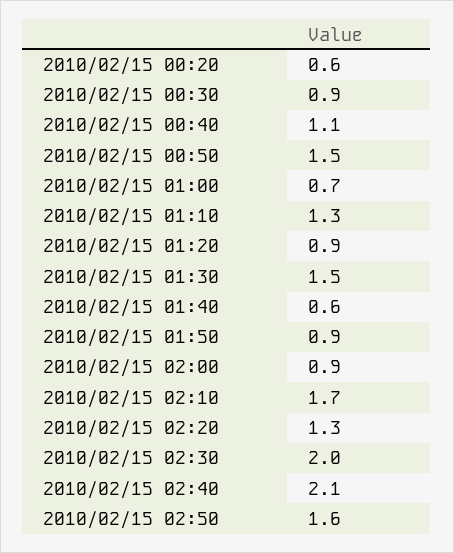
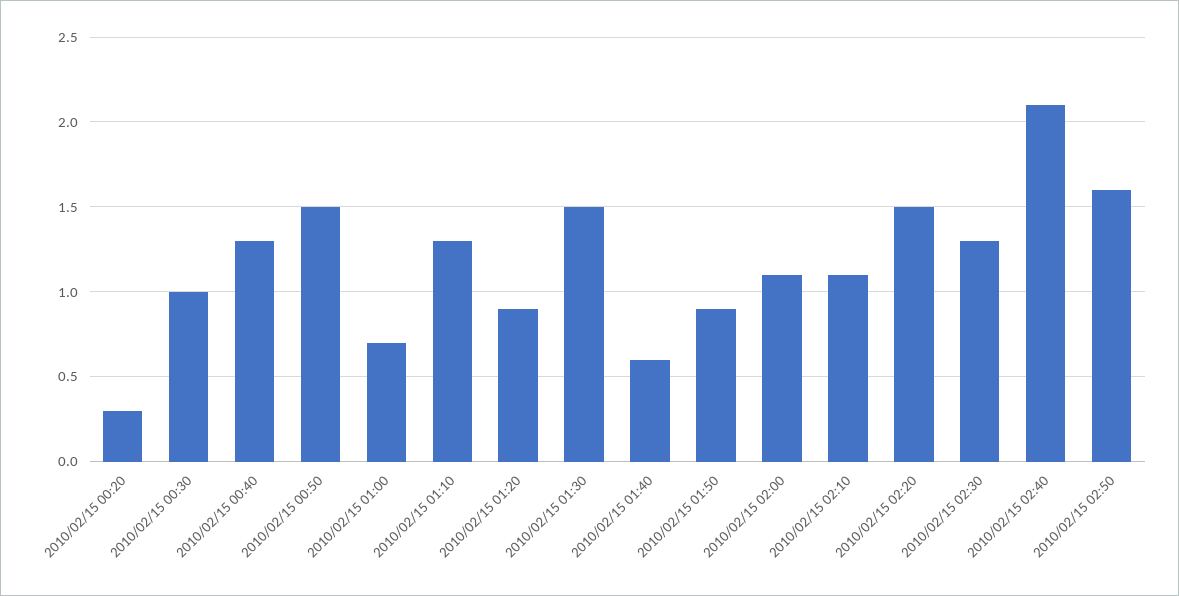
2010/02/15 00:20: 0.6 -> 0.3
2010/02/15 00:30: 0.9 -> 1
2010/02/15 00:40: 1.1 -> 1.3
2010/02/15 02:00: 0.9 -> 1.1
2010/02/15 02:10: 1.7 -> 1.1
2010/02/15 02:20: 1.3 -> 1.5
2010/02/15 02:30: 2 -> 1.3

